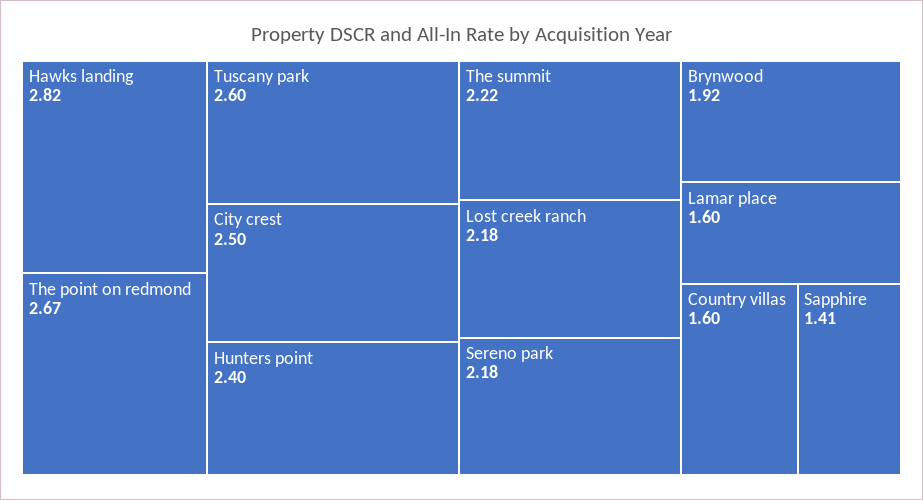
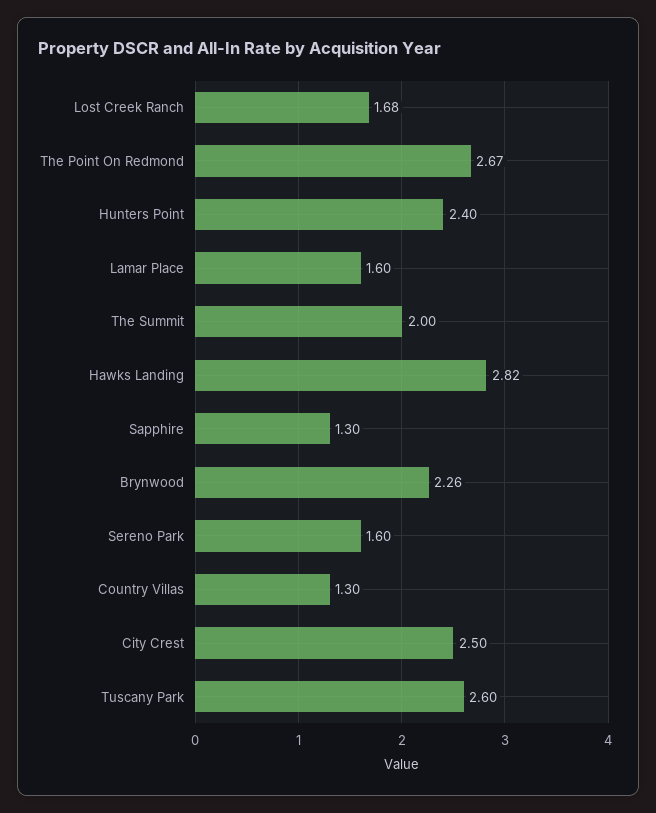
The summit: 2.22 -> 2
Lost creek ranch: 2.18 -> 1.68
Sereno park: 2.18 -> 1.6
Brynwood: 1.92 -> 2.26
Country villas: 1.6 -> 1.3
Sapphire: 1.41 -> 1.3

